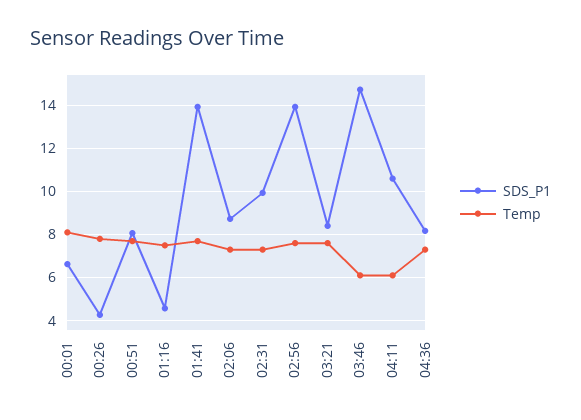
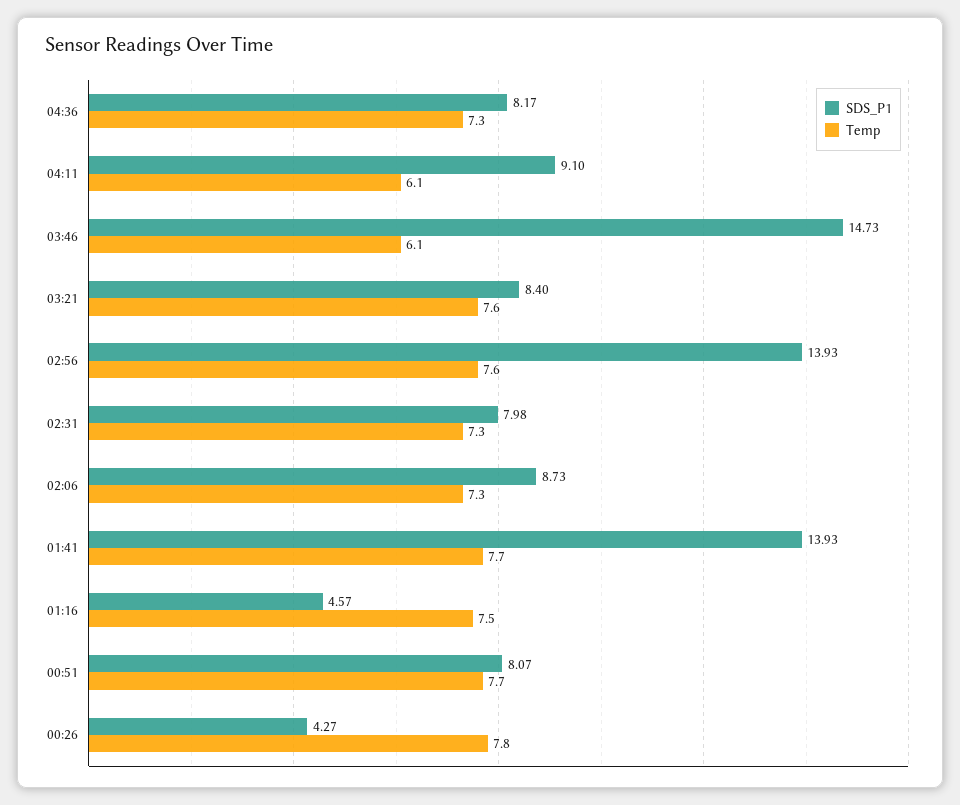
SDS_P1, 00:01: 6.5 -> none
Temp, 00:01: 8 -> none
SDS_P1, 02:31: 10 -> 7.98
SDS_P1, 04:11: 10.5 -> 9.1

